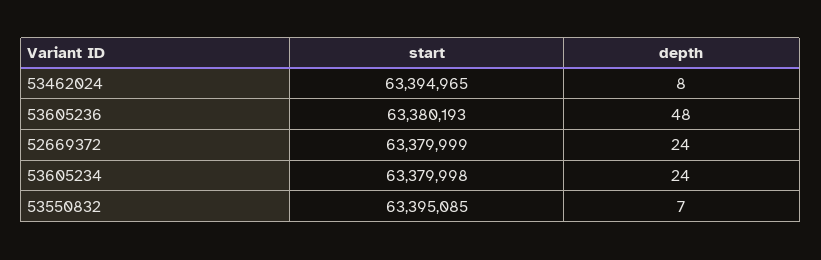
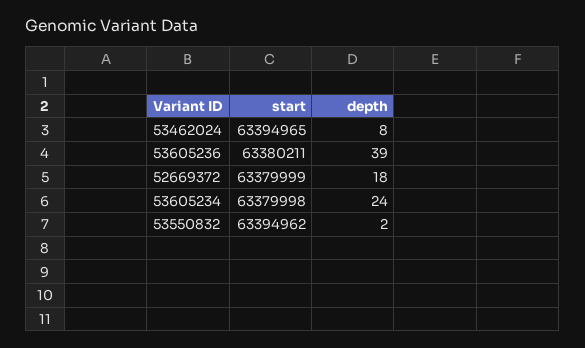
start, 53605236: 63380193 -> 63380211
depth, 53605236: 48 -> 39
depth, 52669372: 24 -> 18
start, 53550832: 63395085 -> 63394962
depth, 53550832: 7 -> 2

